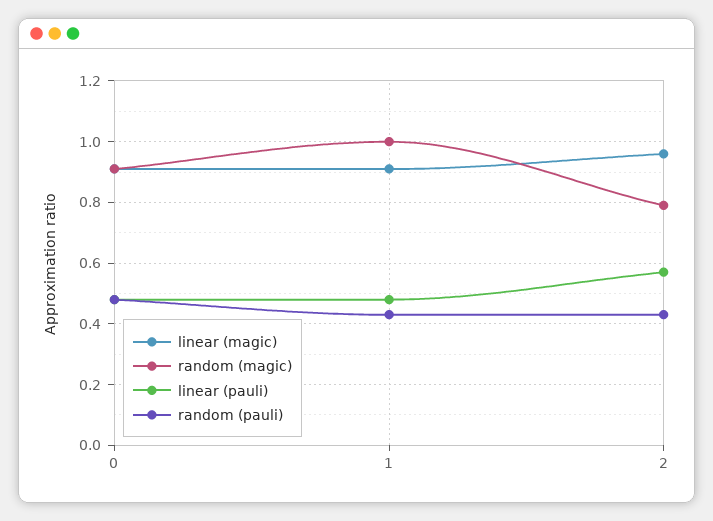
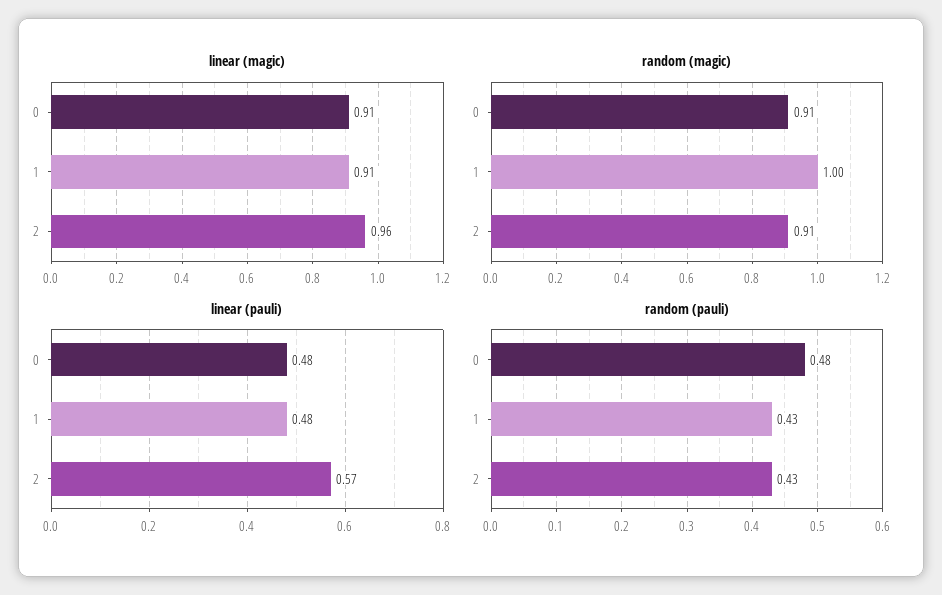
random (magic), 2: 0.8 -> 0.91

